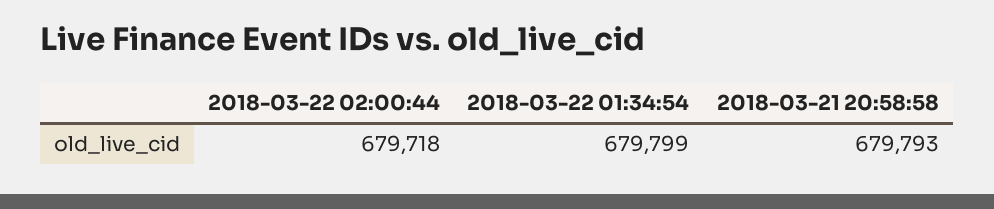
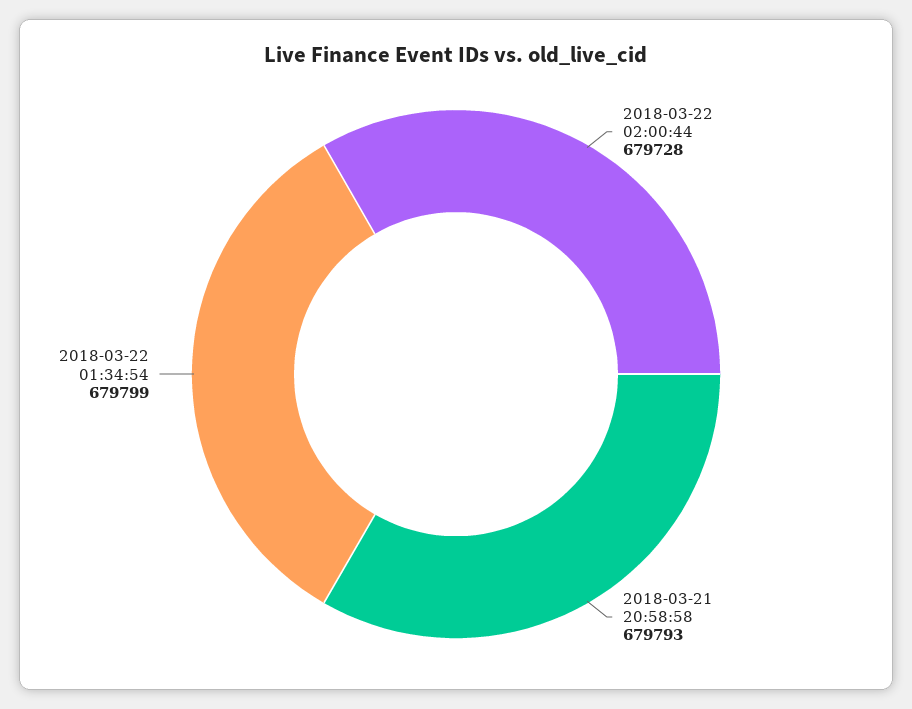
2018-03-22 02:00:44: 679718 -> 679728

